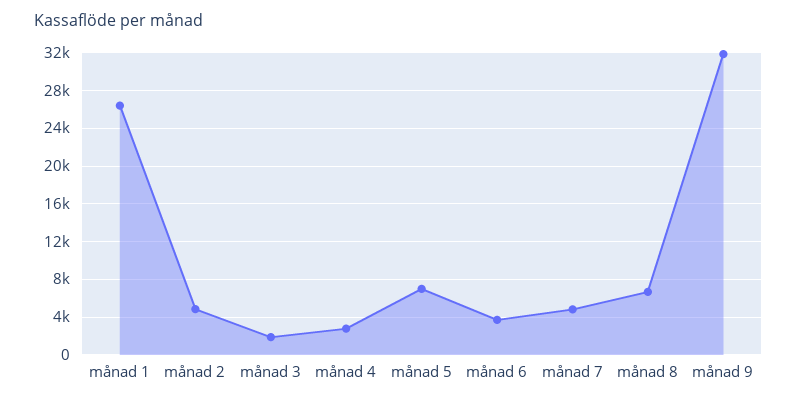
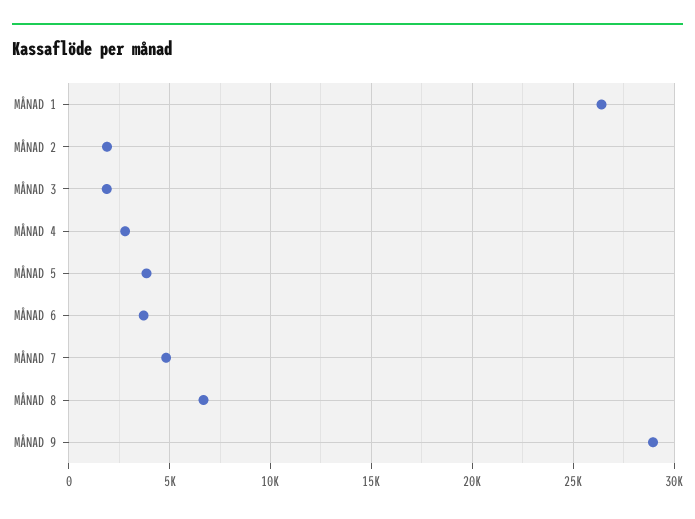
månad 2: 5000 -> 2000
månad 5: 7000 -> 4000
månad 9: 32000 -> 29000

